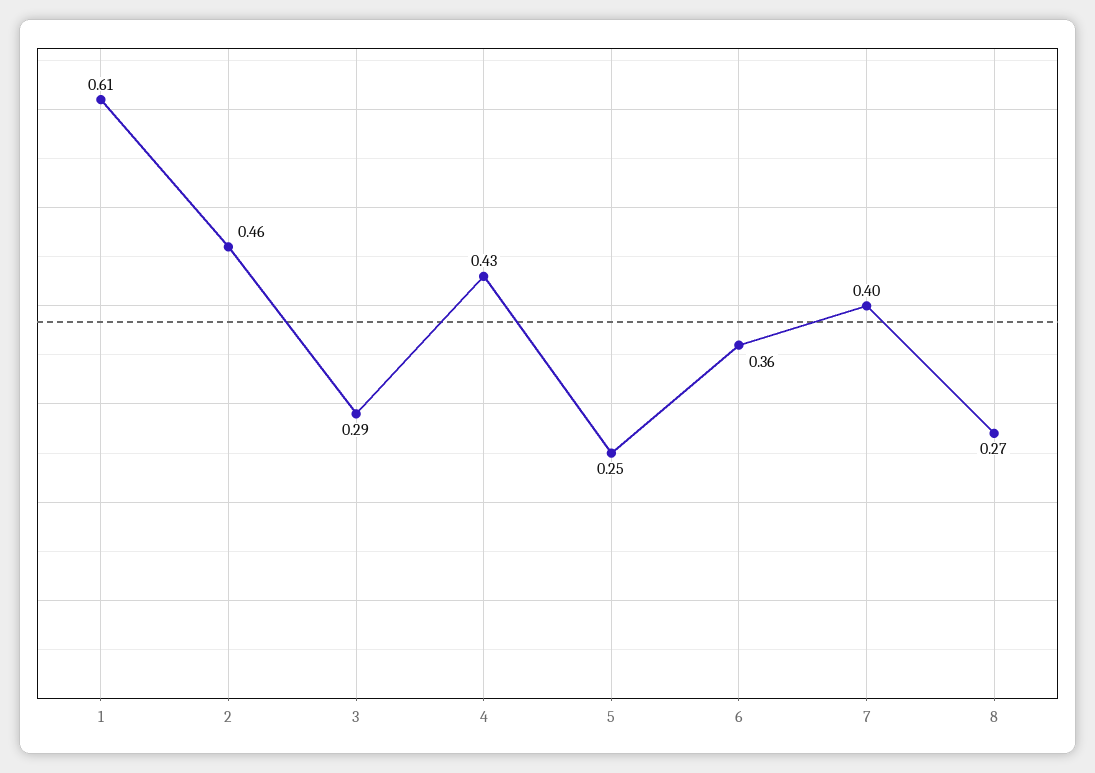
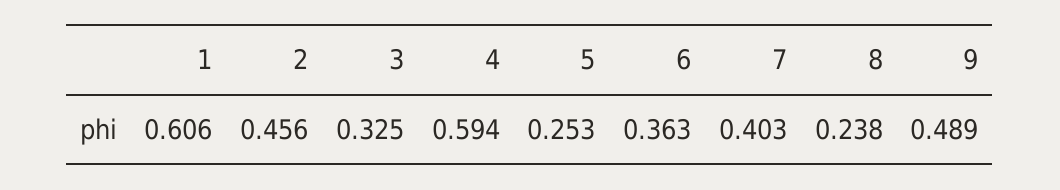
3: 0.29 -> 0.325
4: 0.43 -> 0.594
8: 0.27 -> 0.238
9: none -> 0.489

